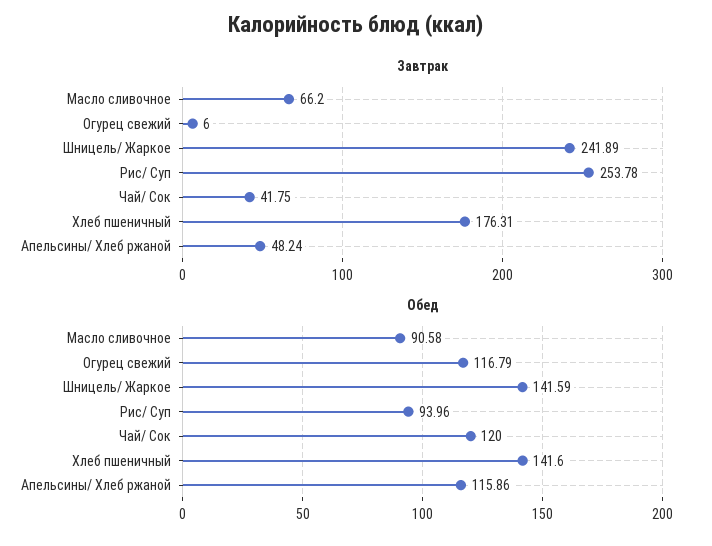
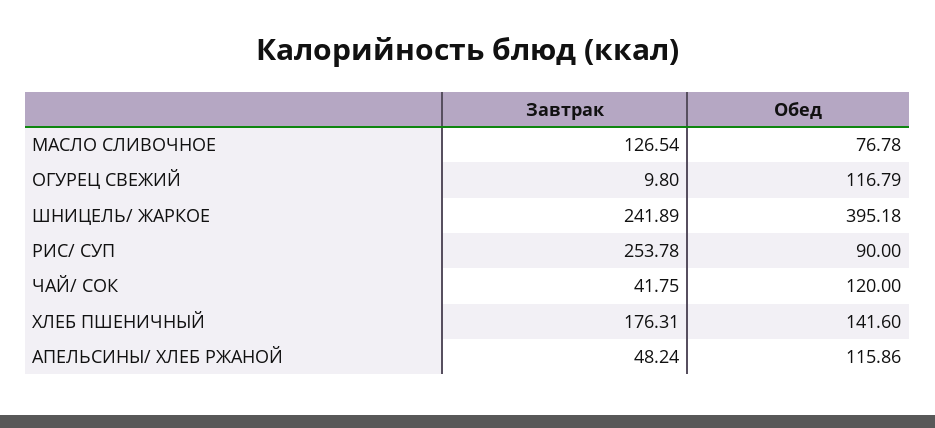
Завтрак, Масло сливочное: 66.2 -> 126.54
Завтрак, Огурец свежий: 6 -> 9.8
Обед, Масло сливочное: 90.58 -> 76.78
Обед, Шницель/ Жаркое: 141.59 -> 395.18
Обед, Рис/ Суп: 93.96 -> 90

